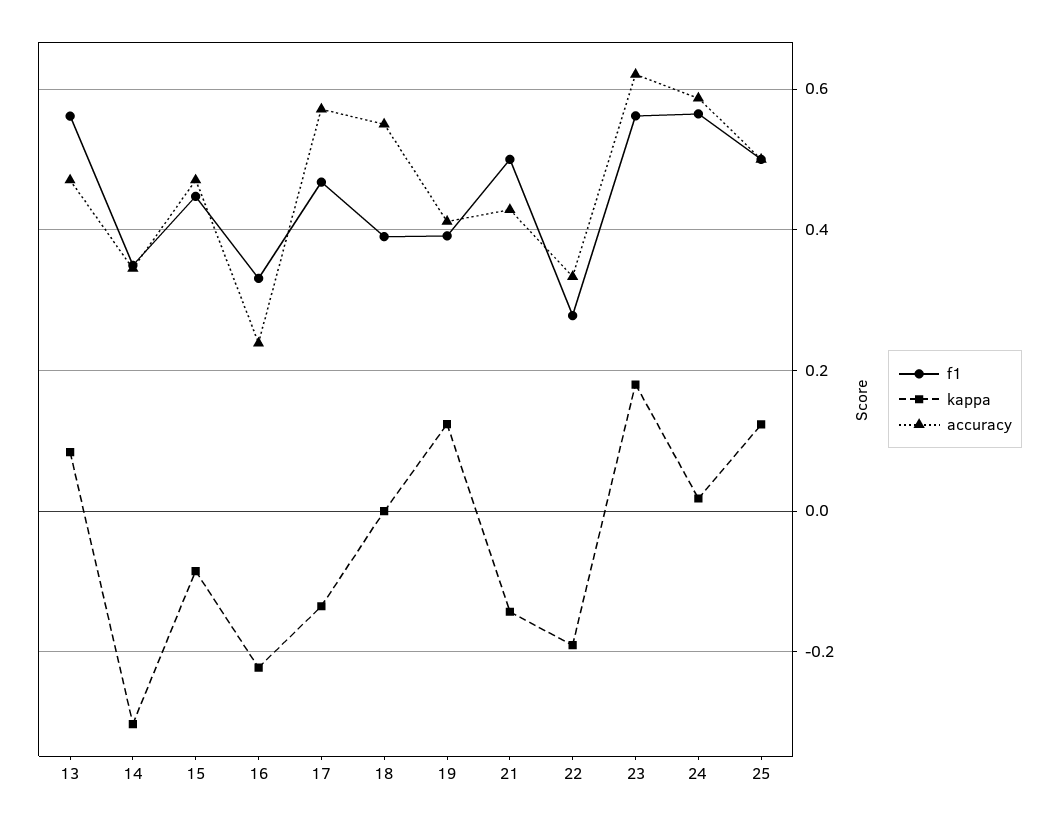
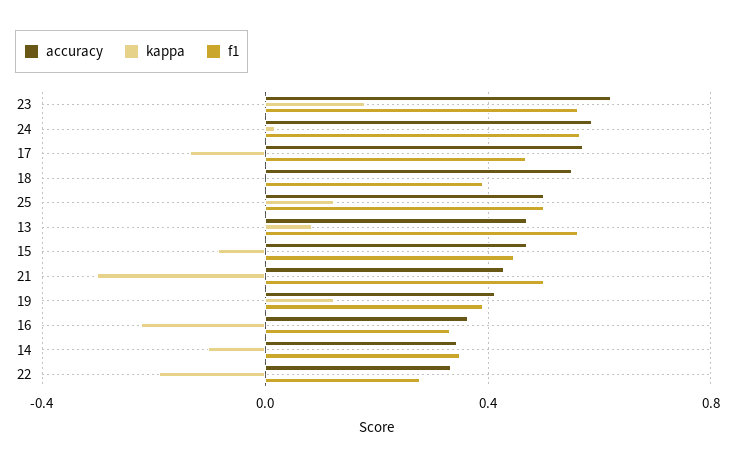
kappa, 14: -0.3 -> -0.1
accuracy, 16: 0.24 -> 0.35
kappa, 21: -0.14 -> -0.3

